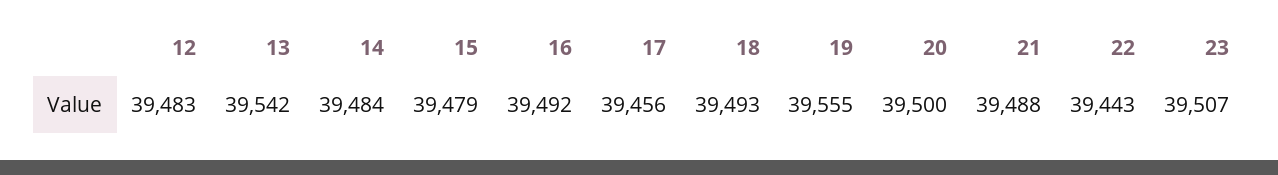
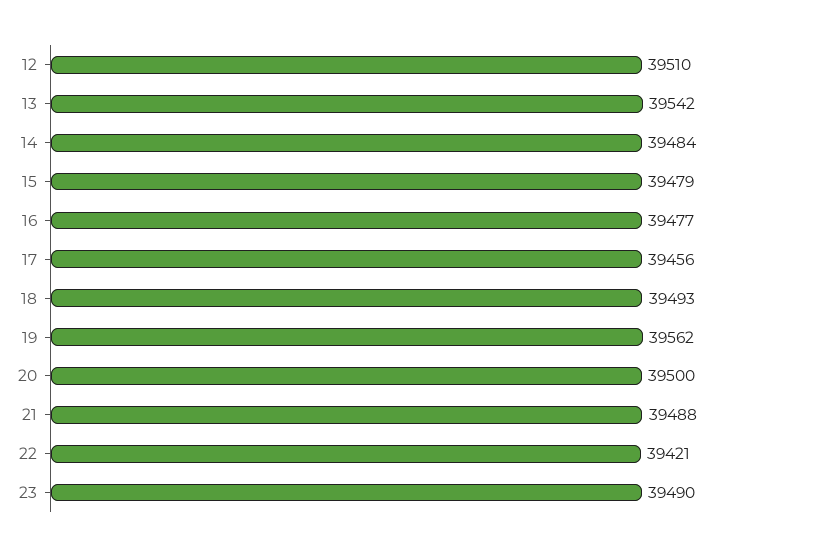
12: 39483 -> 39510
16: 39492 -> 39477
19: 39555 -> 39562
22: 39443 -> 39421
23: 39507 -> 39490

